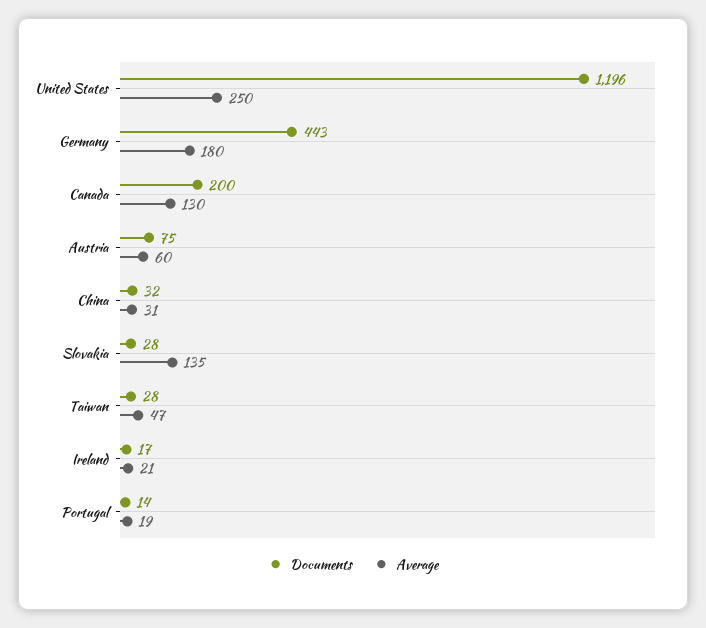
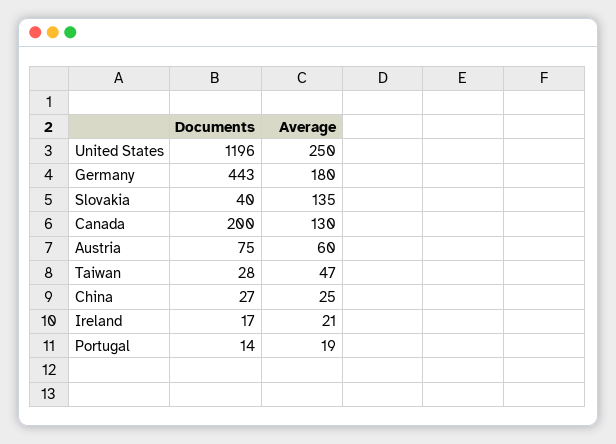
Documents, China: 32 -> 27
Average, China: 31 -> 25
Documents, Slovakia: 28 -> 40

